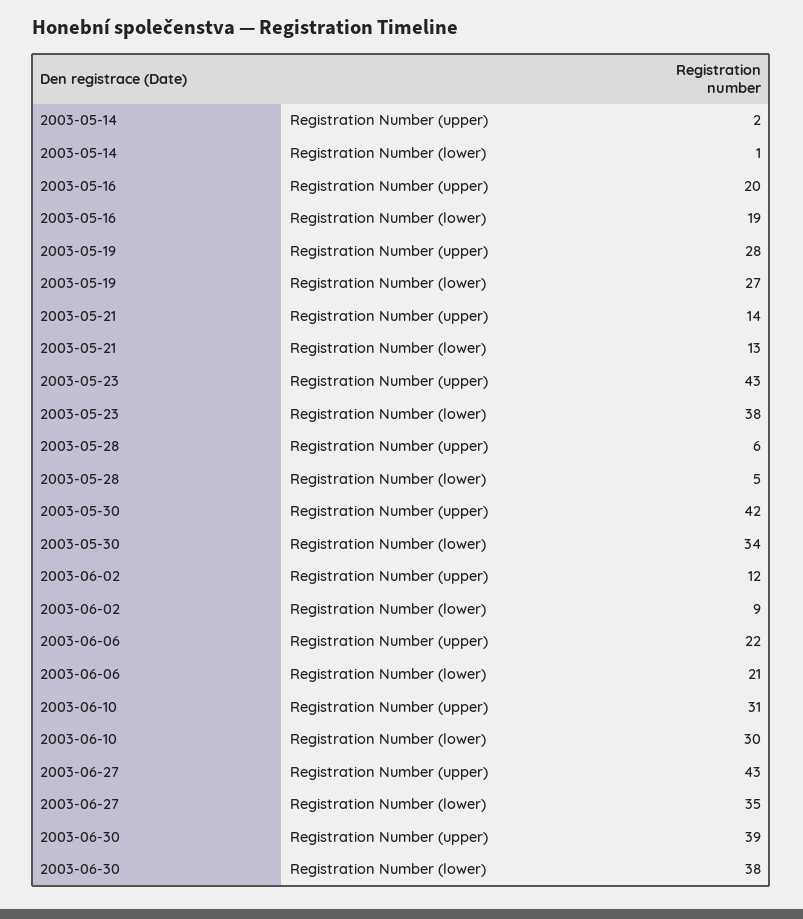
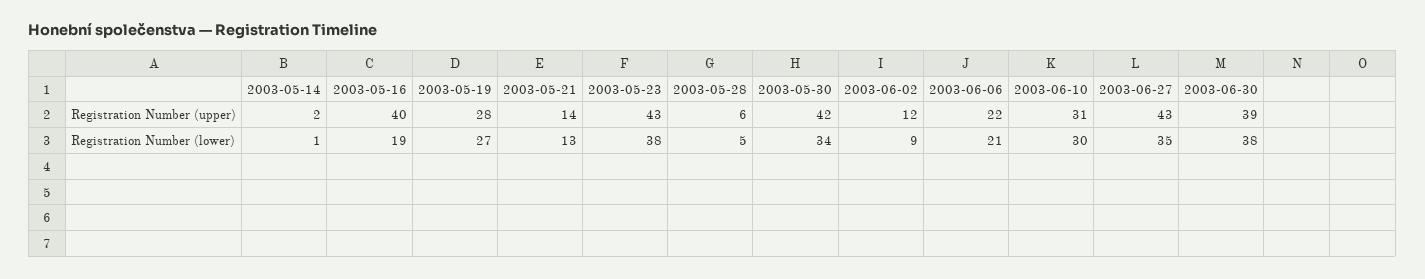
2003-05-16, Registration Number (upper): 20 -> 40

